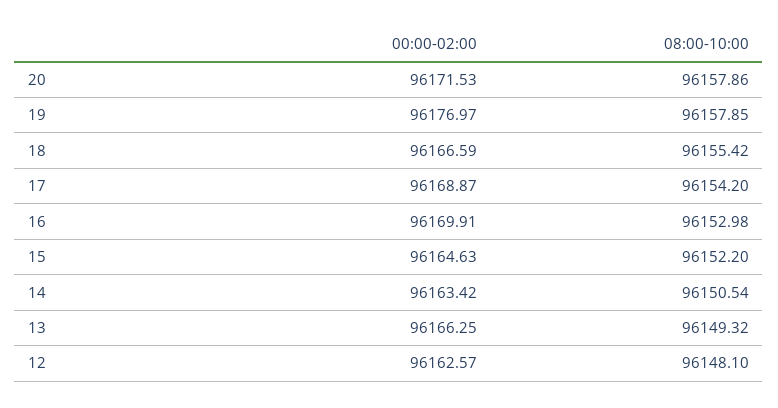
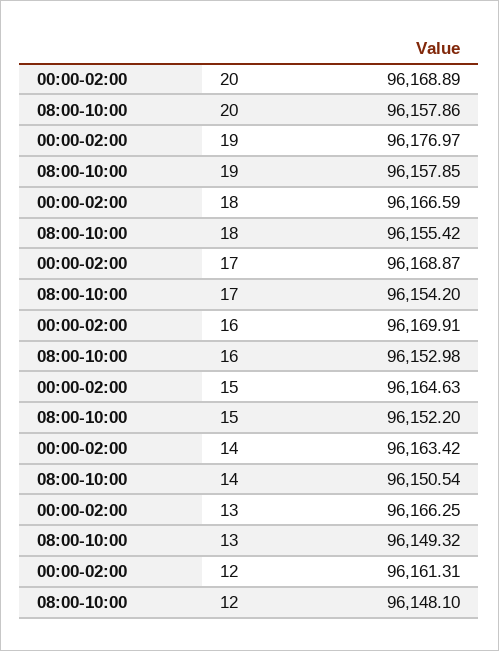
00:00-02:00, 20: 96171.53 -> 96168.89
00:00-02:00, 12: 96162.57 -> 96161.31

